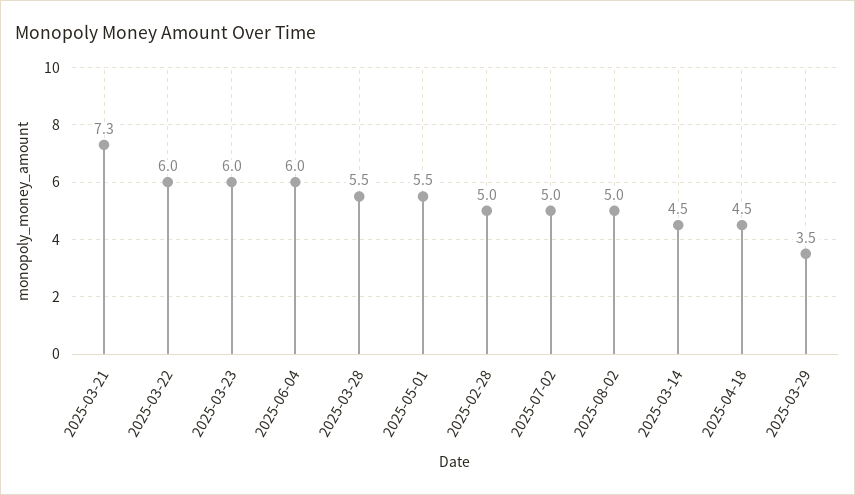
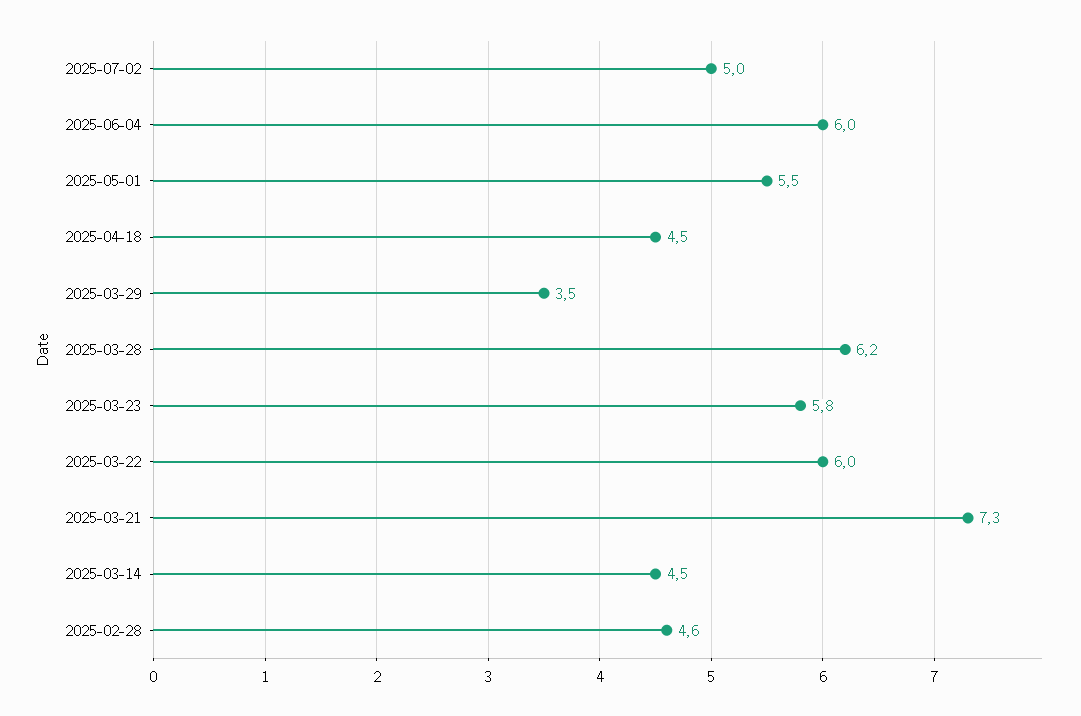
2025-03-23: 6 -> 5.8
2025-03-28: 5.5 -> 6.2
2025-02-28: 5 -> 4.6
2025-08-02: 5 -> none

